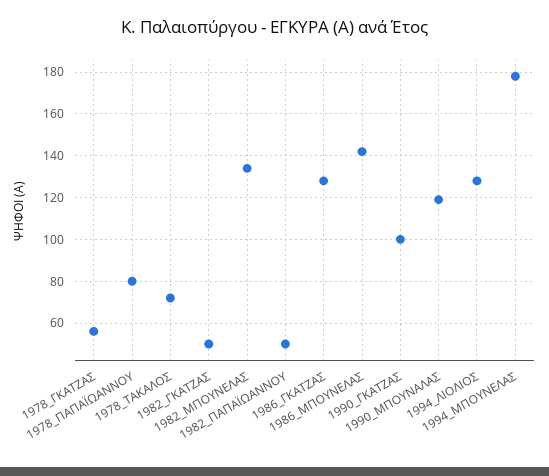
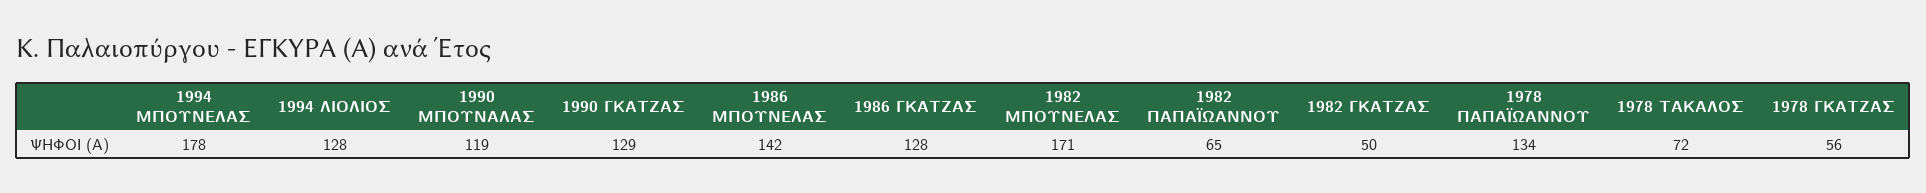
1978_ΠΑΠΑΪΩΑΝΝΟΥ: 80 -> 134
1982_ΜΠΟΥΝΕΛΑΣ: 135 -> 171
1982_ΠΑΠΑΪΩΑΝΝΟΥ: 50 -> 65
1990_ΓΚΑΤΖΑΣ: 100 -> 129

